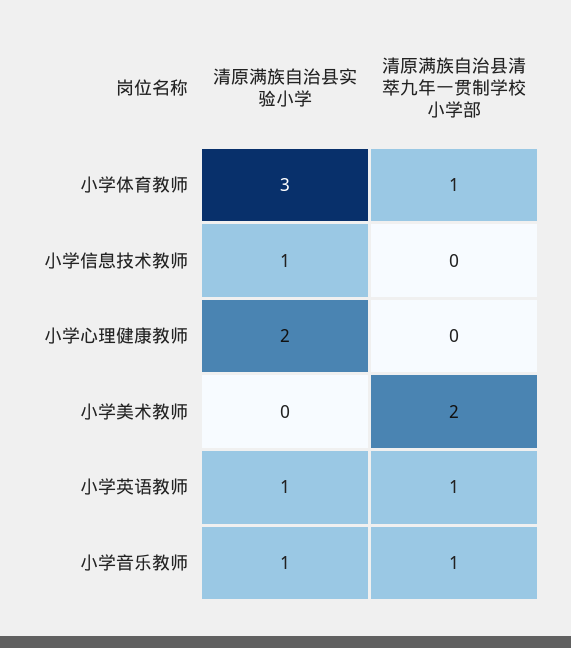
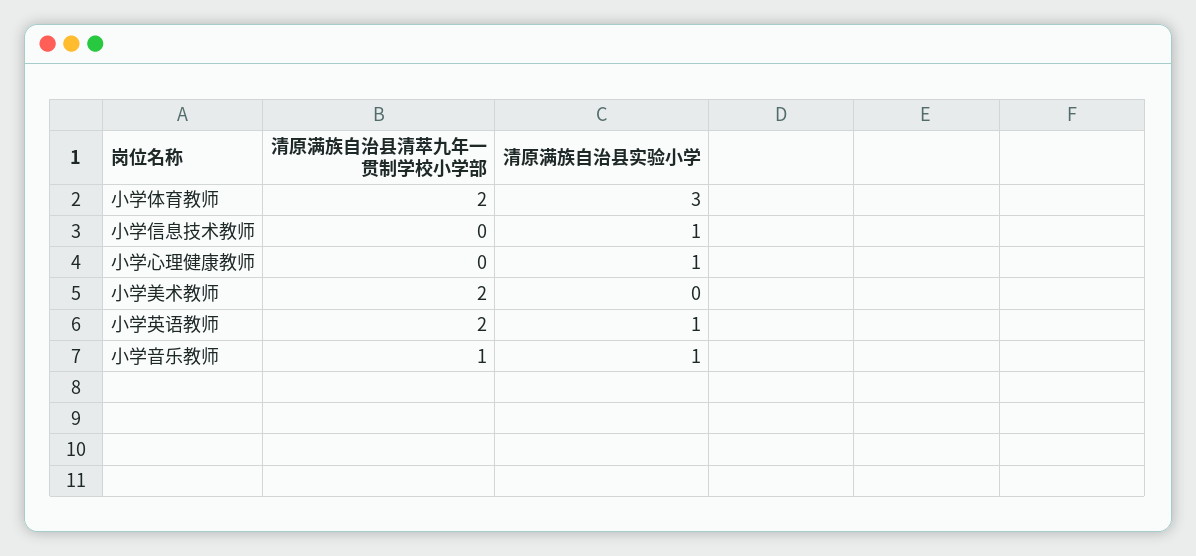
清原满族自治县清萃九年一贯制学校小学部, 小学体育教师: 1 -> 2
清原满族自治县实验小学, 小学心理健康教师: 2 -> 1
清原满族自治县清萃九年一贯制学校小学部, 小学英语教师: 1 -> 2

